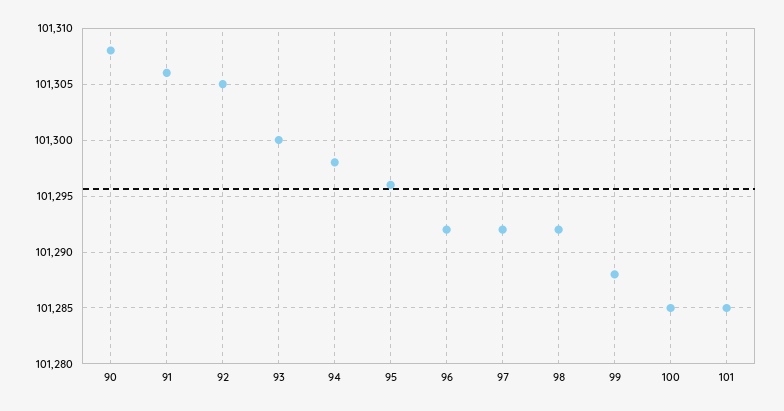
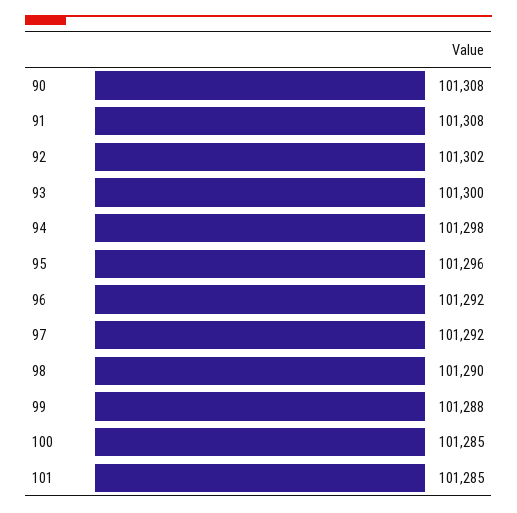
91: 101306 -> 101308
92: 101305 -> 101302
98: 101292 -> 101290

